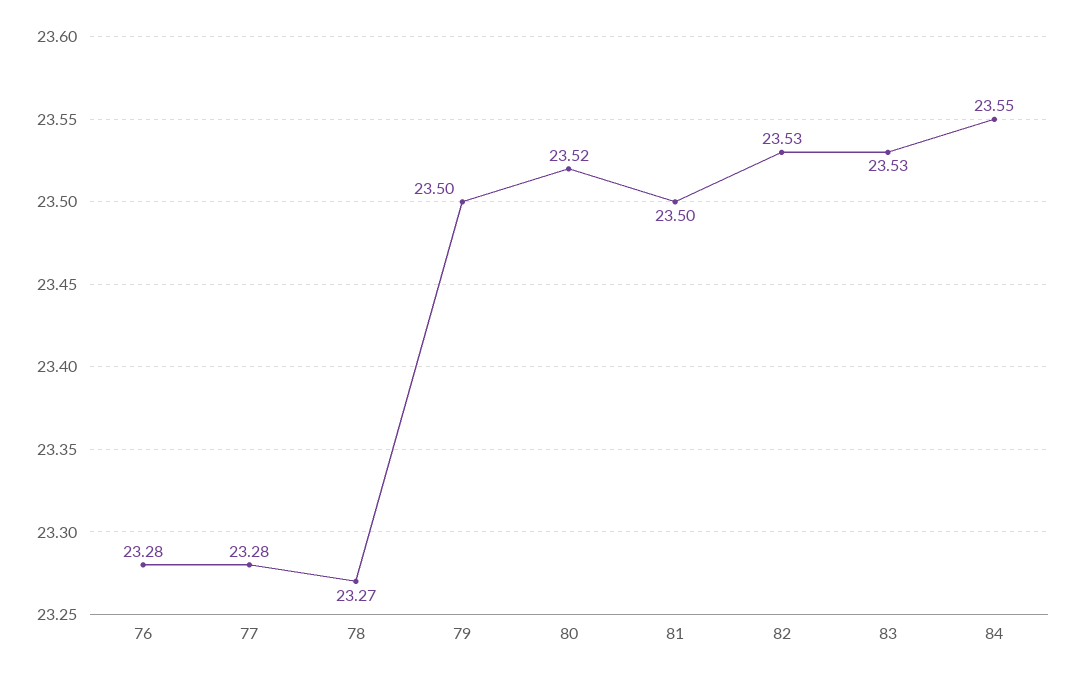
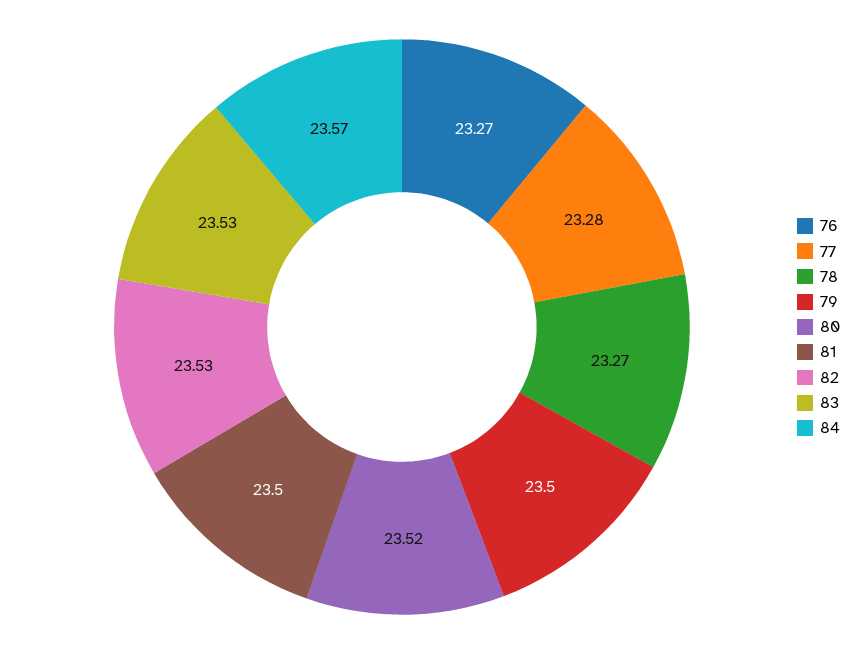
76: 23.28 -> 23.27
84: 23.55 -> 23.57

